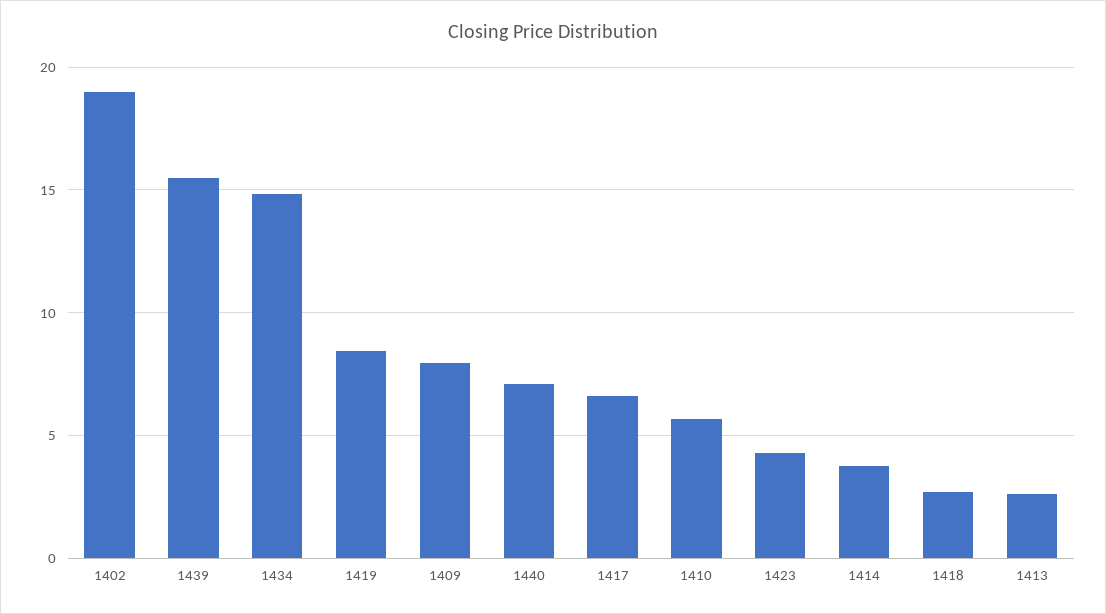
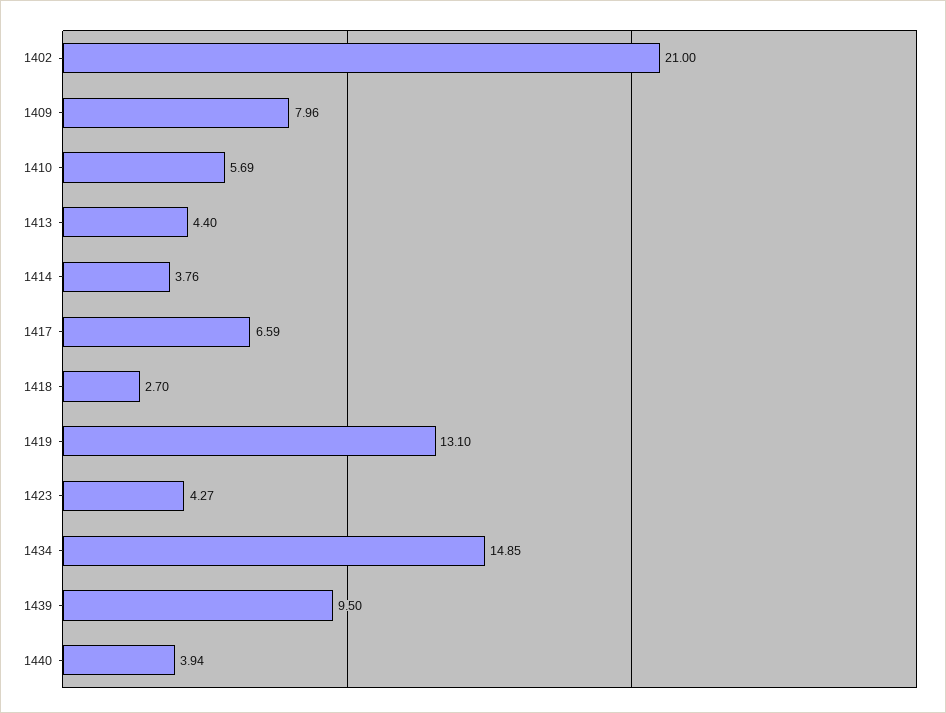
1402: 19 -> 21
1439: 15.5 -> 9.5
1419: 8.5 -> 13.1
1440: 7 -> 3.94
1413: 2.5 -> 4.4

